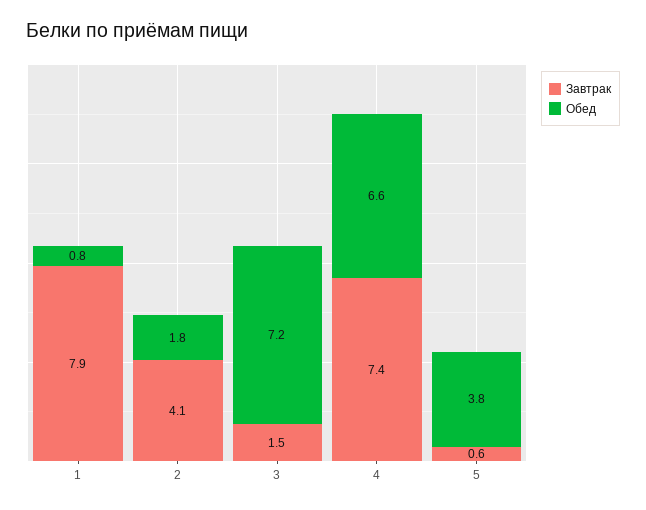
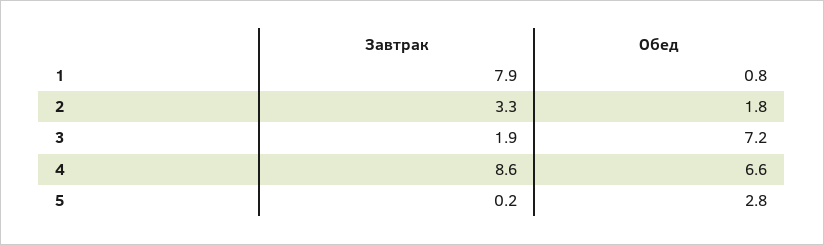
Завтрак, 2: 4.1 -> 3.3
Завтрак, 3: 1.5 -> 1.9
Завтрак, 4: 7.4 -> 8.6
Завтрак, 5: 0.6 -> 0.2
Обед, 5: 3.8 -> 2.8

